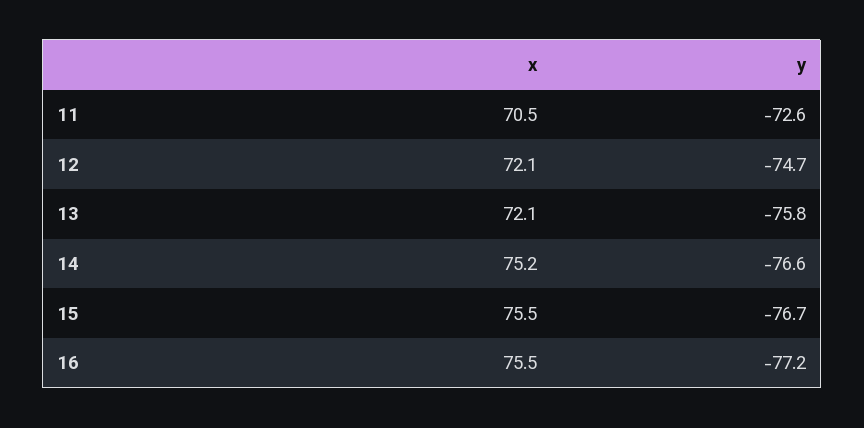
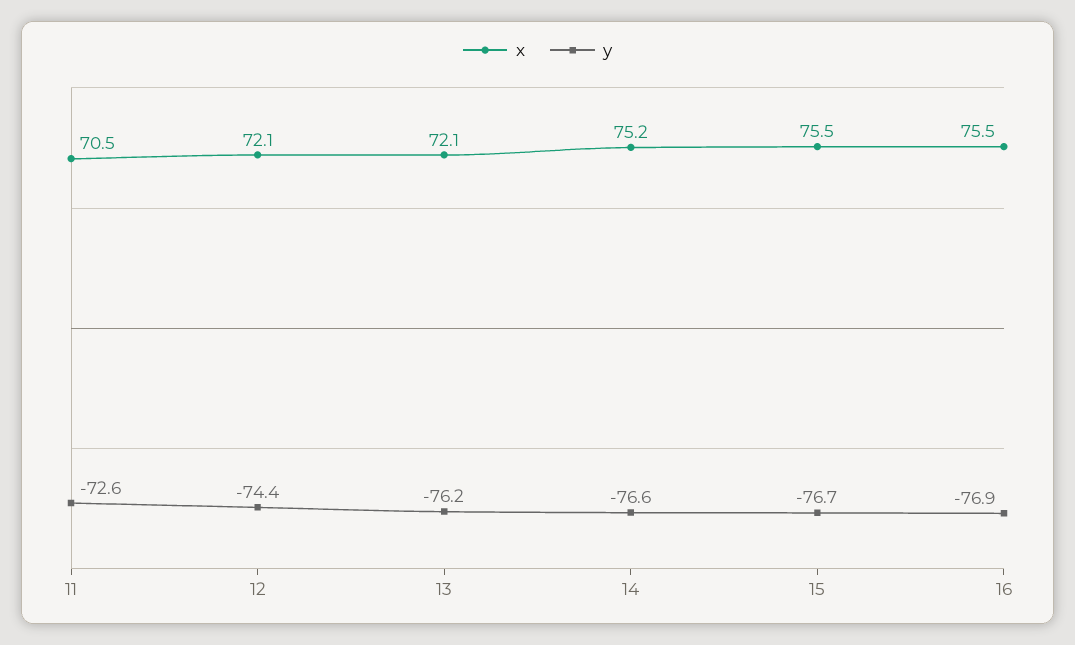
y, 12: -74.7 -> -74.4
y, 13: -75.8 -> -76.2
y, 16: -77.2 -> -76.9

